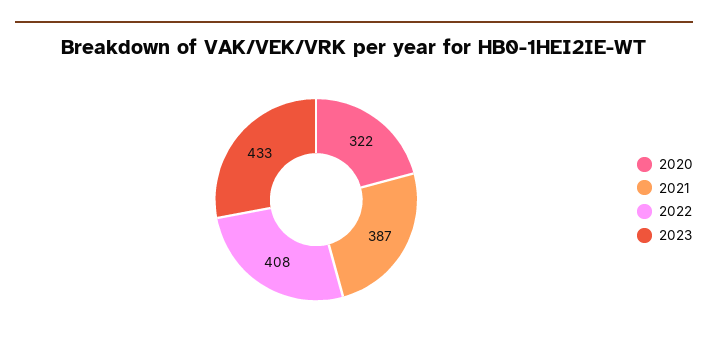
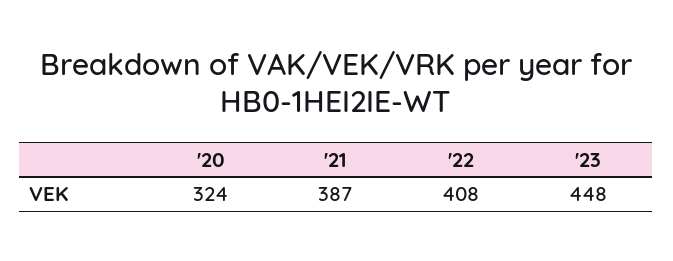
2020: 322 -> 324
2023: 433 -> 448

